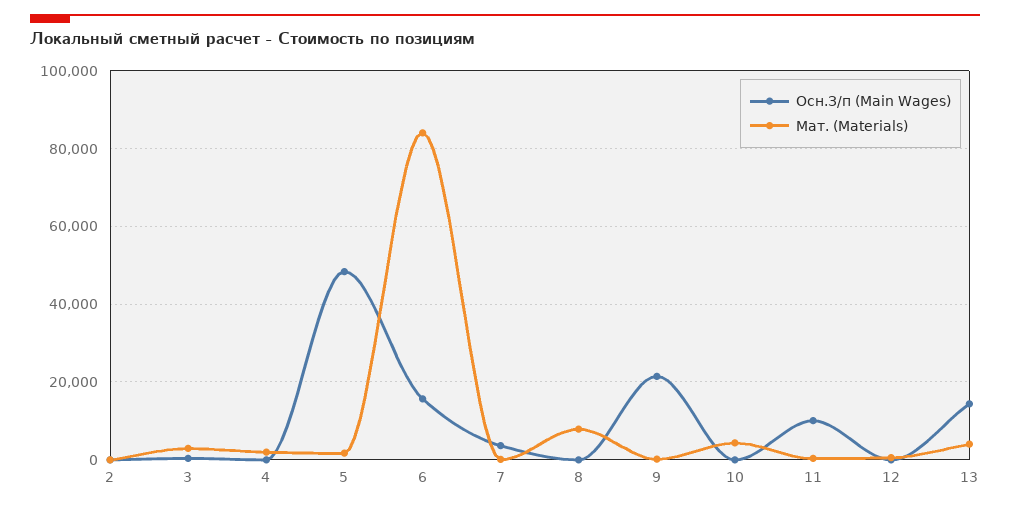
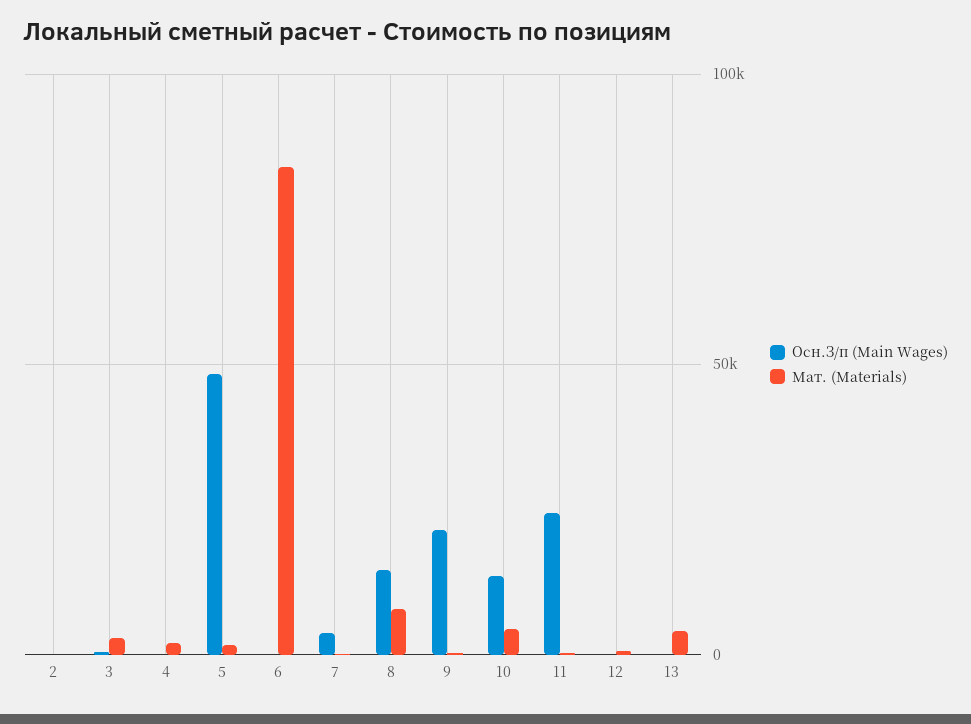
Осн.З/п (Main Wages), 6: 16000 -> 0
Осн.З/п (Main Wages), 8: 0 -> 15000
Осн.З/п (Main Wages), 10: 0 -> 15000
Осн.З/п (Main Wages), 11: 10000 -> 25000
Осн.З/п (Main Wages), 13: 14000 -> 0

